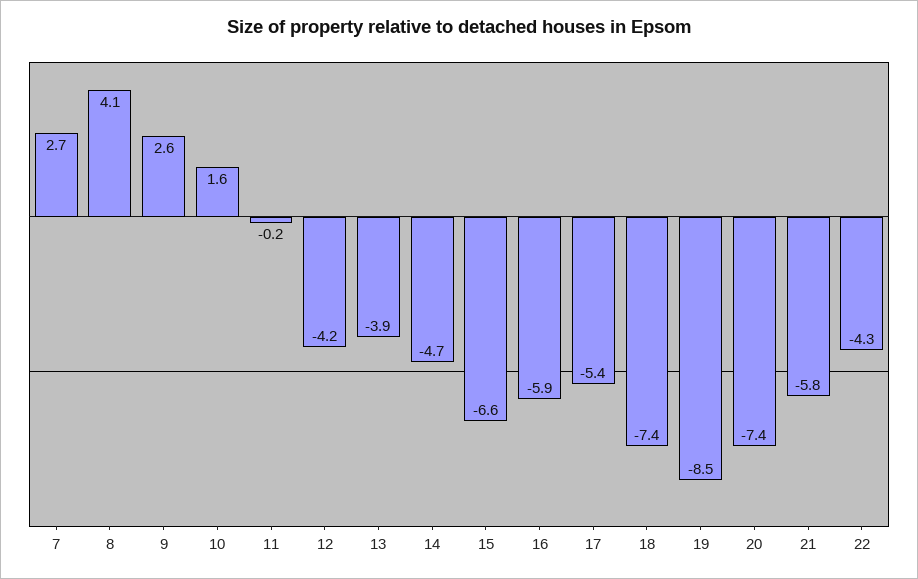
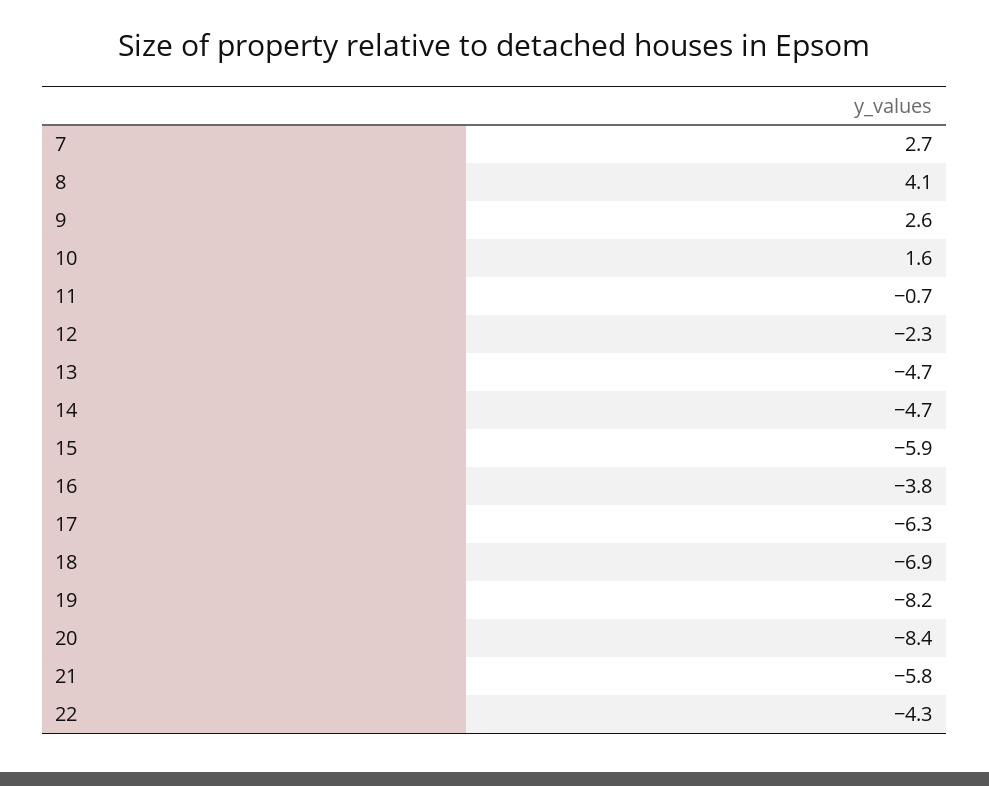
11: -0.2 -> -0.7
12: -4.2 -> -2.3
13: -3.9 -> -4.7
15: -6.6 -> -5.9
16: -5.9 -> -3.8
17: -5.4 -> -6.3
18: -7.4 -> -6.9
19: -8.5 -> -8.2
20: -7.4 -> -8.4

